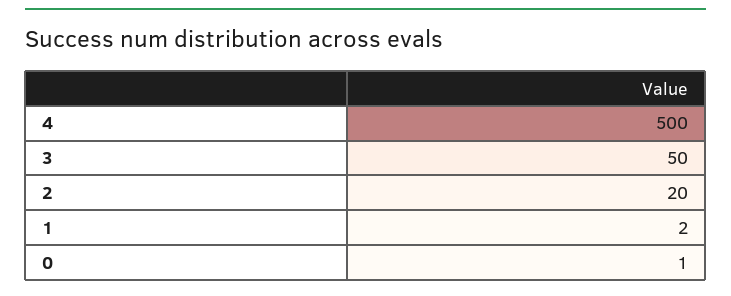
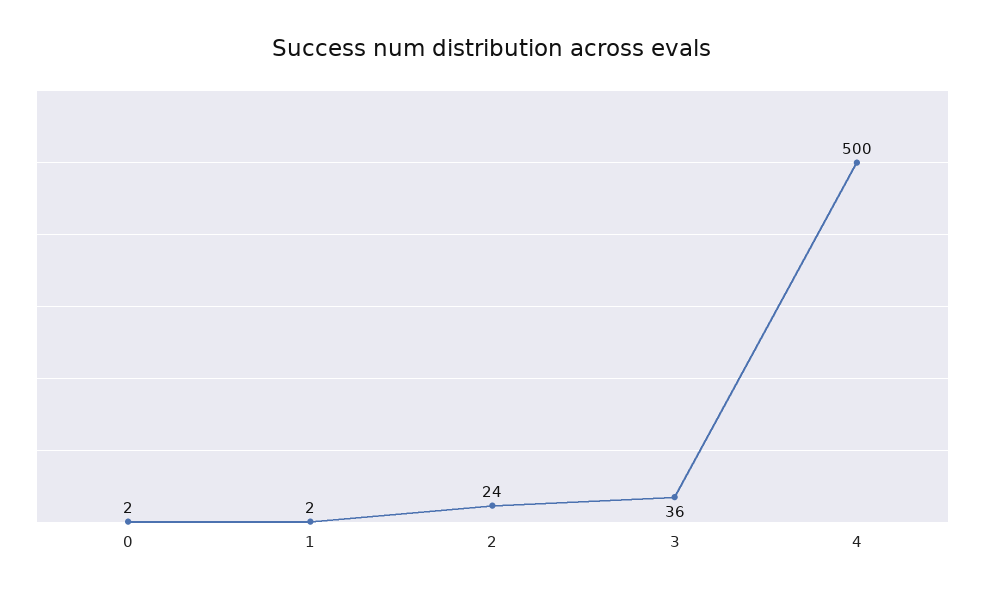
3: 50 -> 36
2: 20 -> 24
0: 1 -> 2

